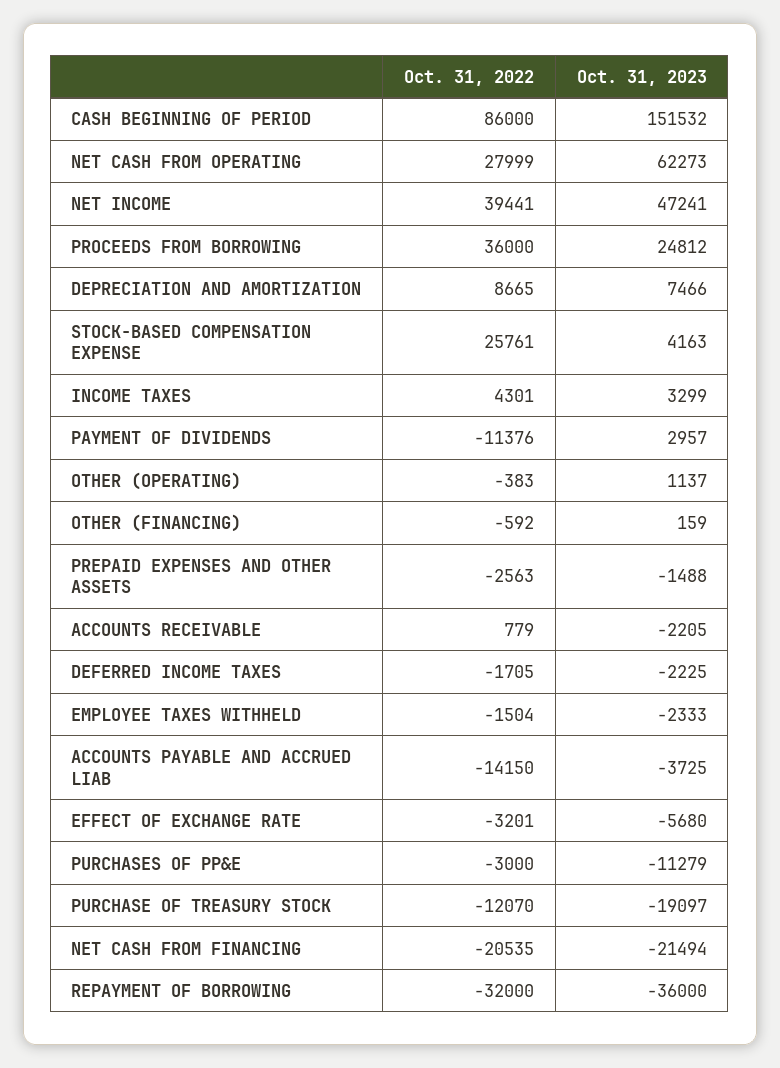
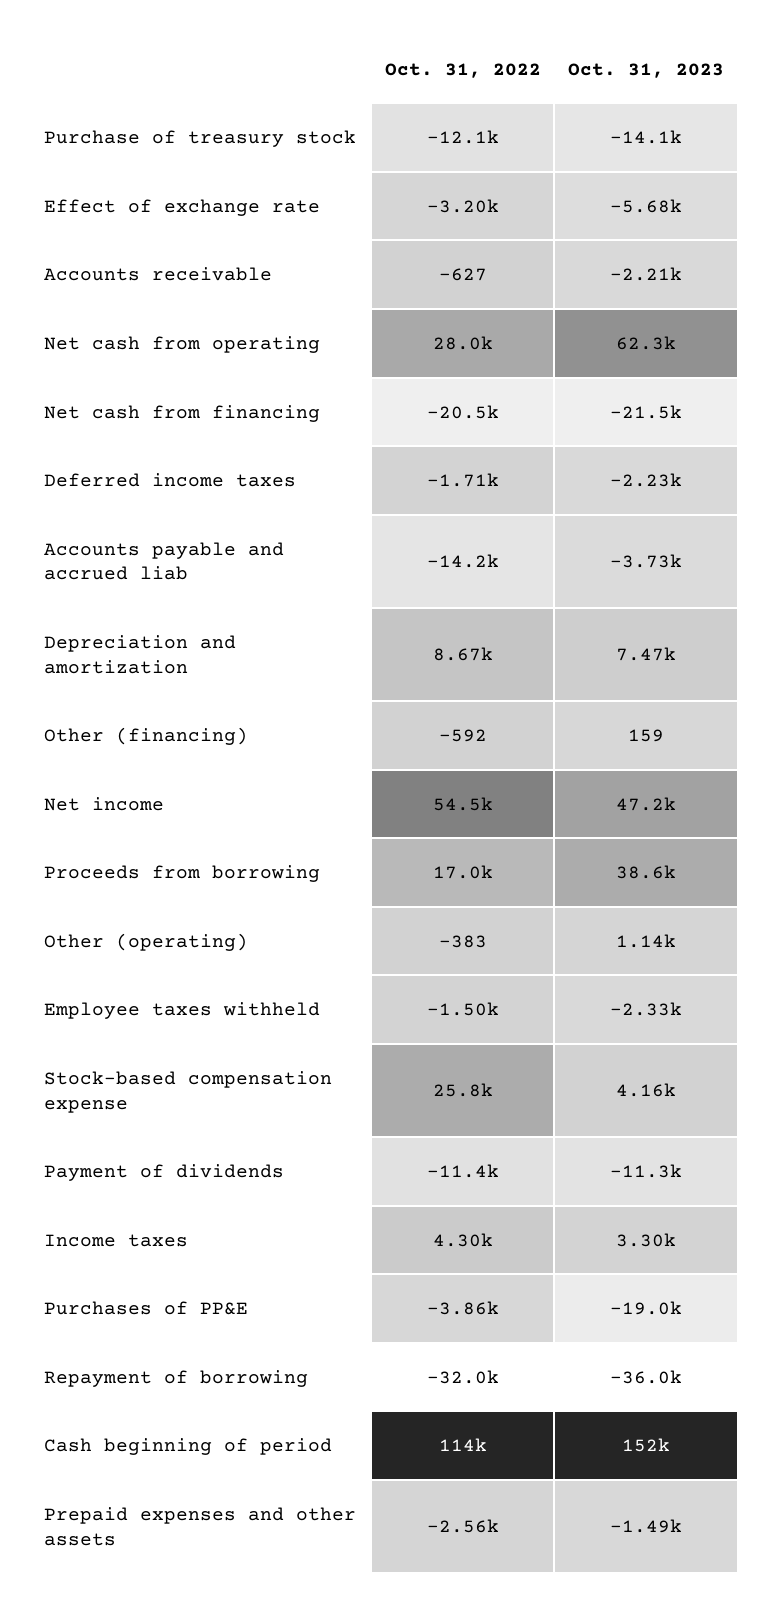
Oct. 31, 2022, CASH BEGINNING OF PERIOD: 86000 -> 114000
Oct. 31, 2022, NET INCOME: 39441 -> 54500
Oct. 31, 2022, PROCEEDS FROM BORROWING: 36000 -> 17000
Oct. 31, 2023, PROCEEDS FROM BORROWING: 24812 -> 38600
Oct. 31, 2023, PAYMENT OF DIVIDENDS: 2957 -> -11300
Oct. 31, 2022, ACCOUNTS RECEIVABLE: 779 -> -627
Oct. 31, 2022, PURCHASES OF PP&E: -3000 -> -3860
Oct. 31, 2023, PURCHASES OF PP&E: -11279 -> -19000
Oct. 31, 2023, PURCHASE OF TREASURY STOCK: -19097 -> -14100

